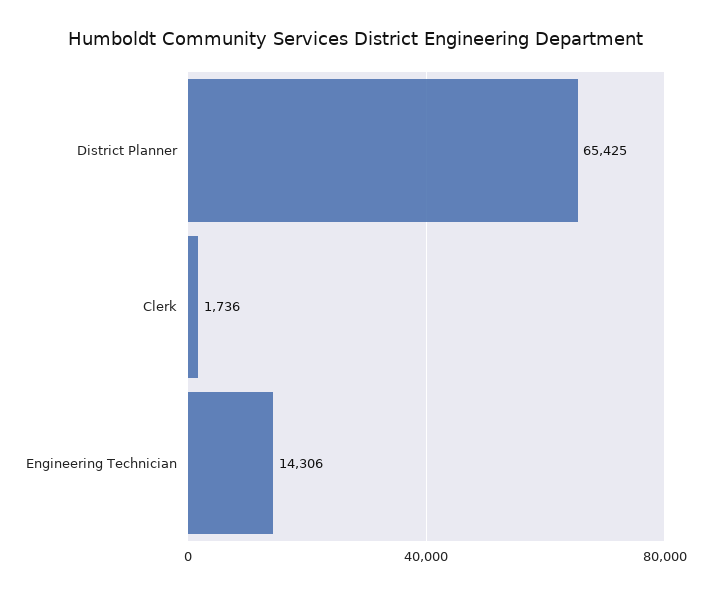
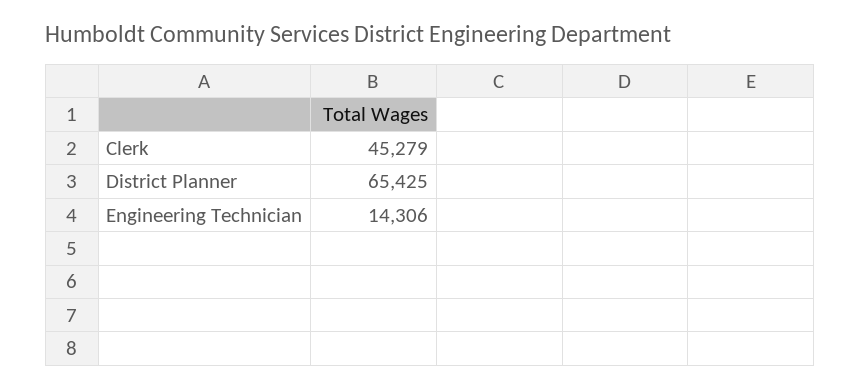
Clerk: 1736 -> 45279

